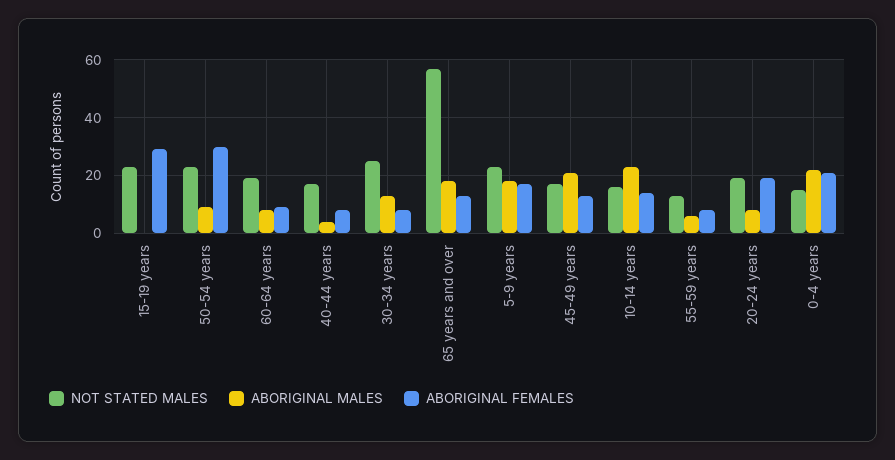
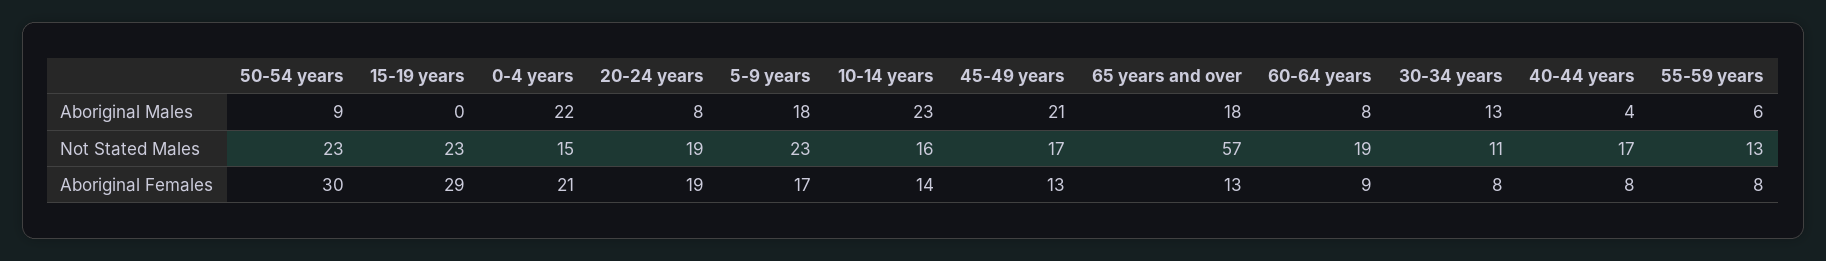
NOT STATED MALES, 30-34 years: 25 -> 11

